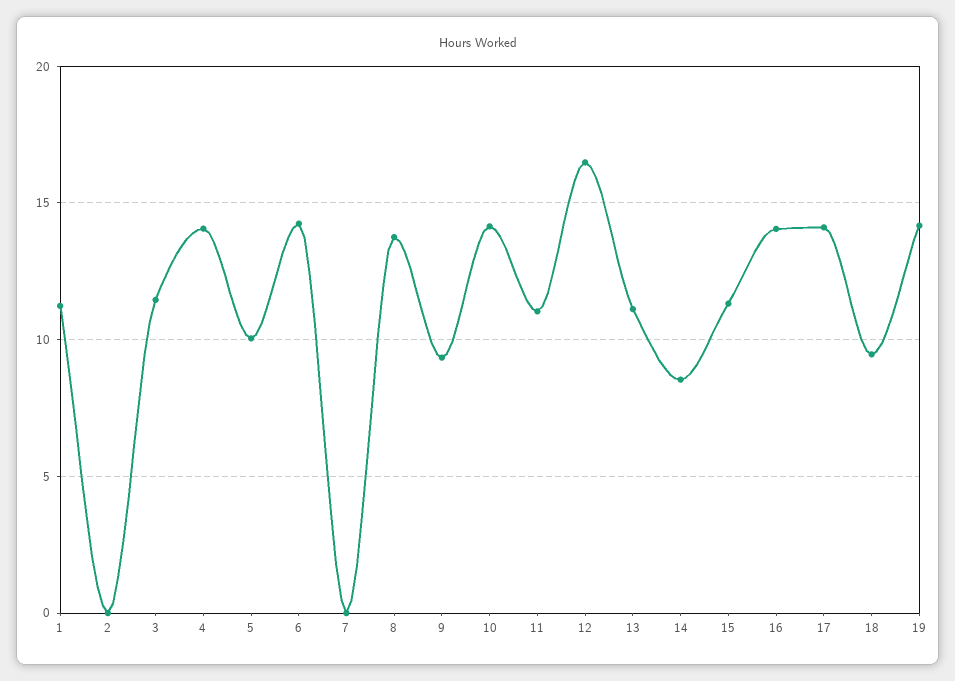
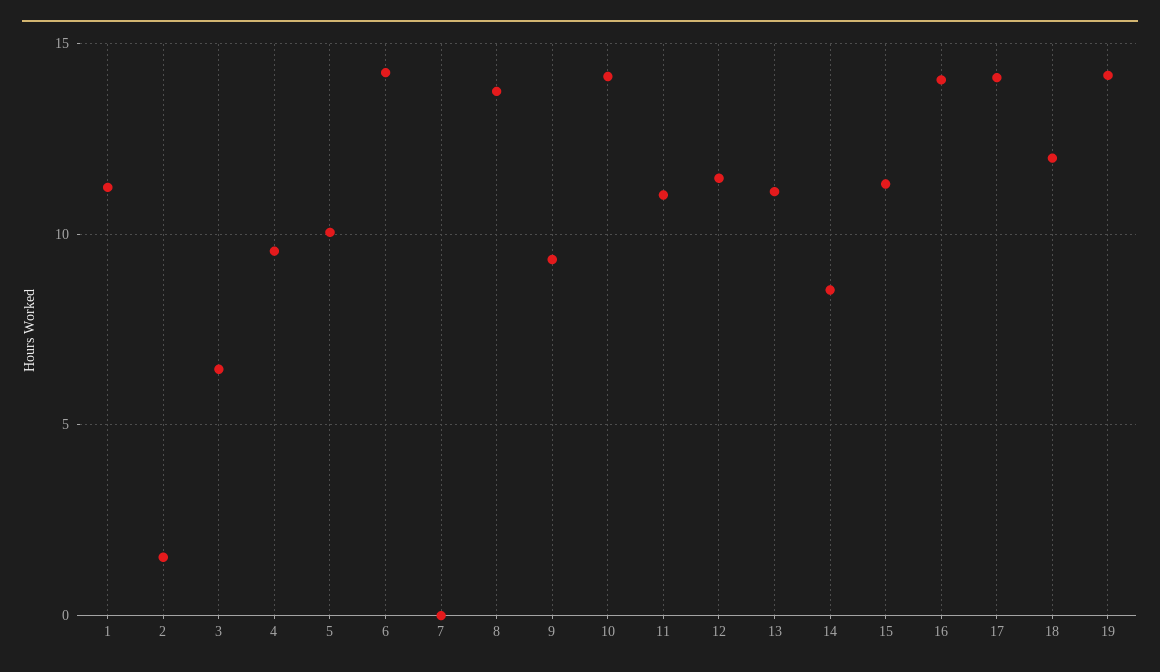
2: 0 -> 1.5
3: 11.5 -> 6.5
4: 14 -> 9.5
12: 16.5 -> 11.5
18: 9.5 -> 12

